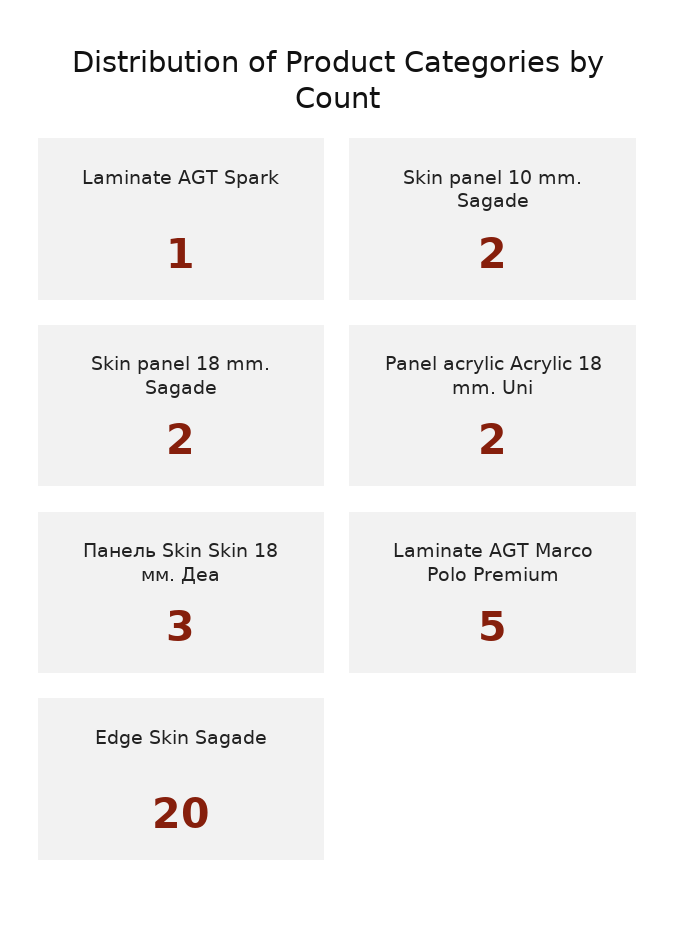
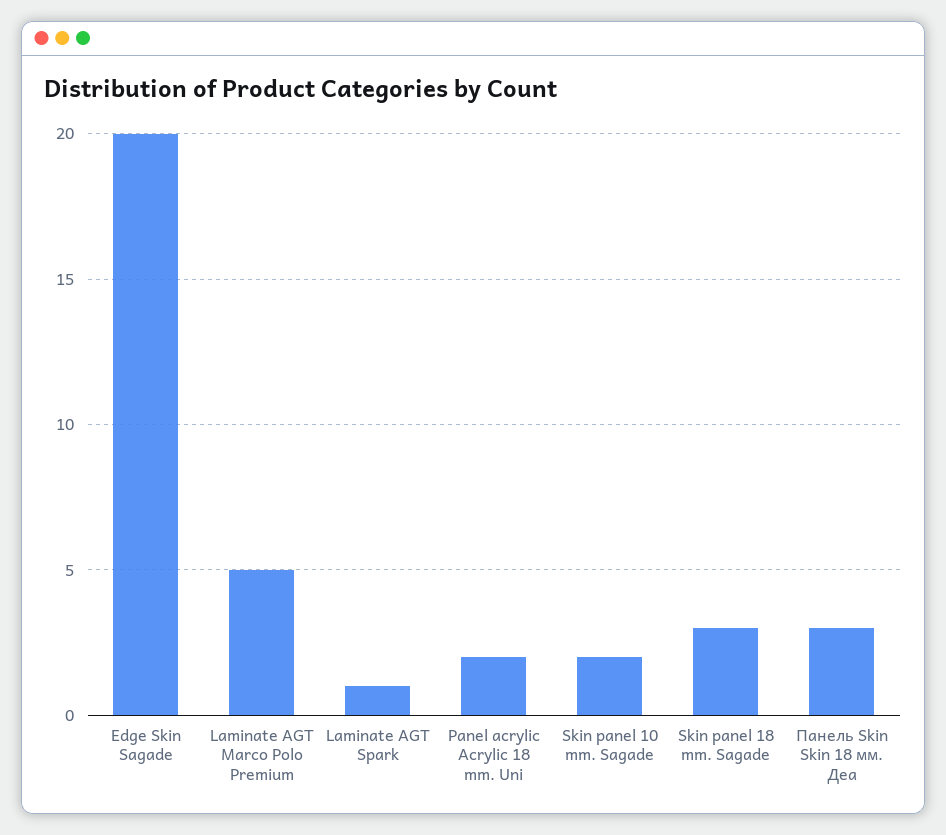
Skin panel 18 mm. Sagade: 2 -> 3

